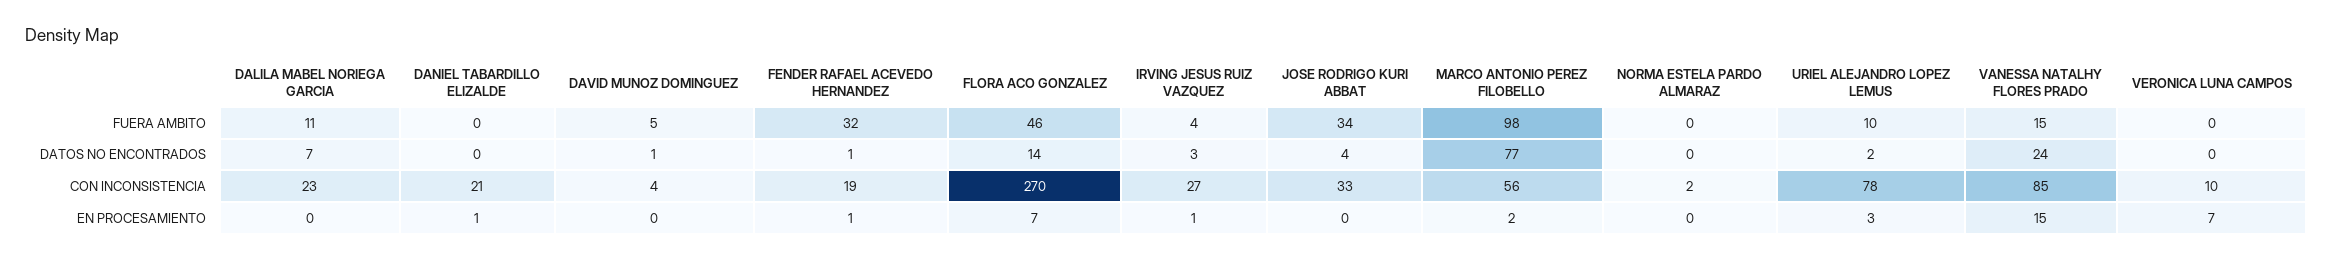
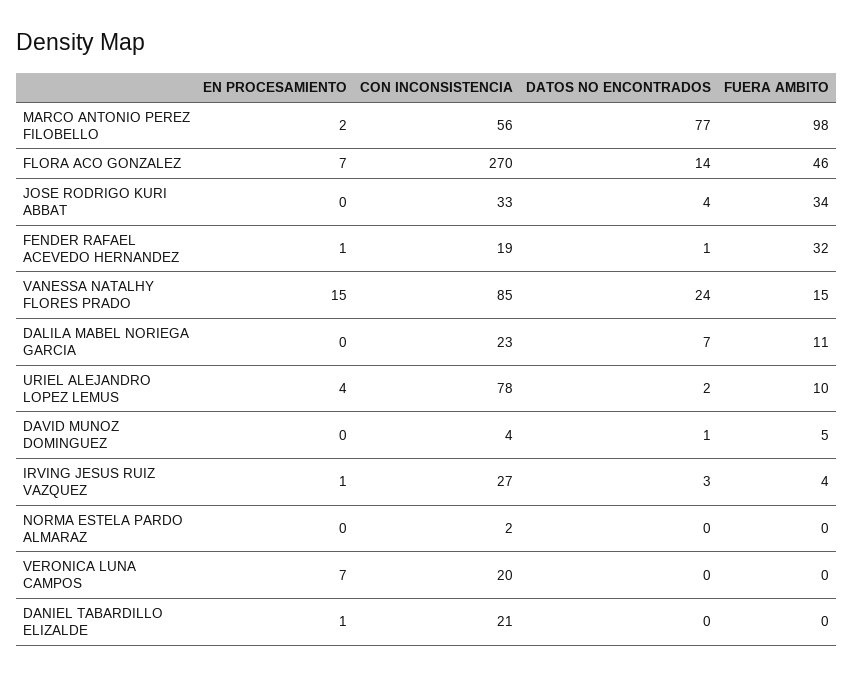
VERONICA LUNA CAMPOS, CON INCONSISTENCIA: 10 -> 20
URIEL ALEJANDRO LOPEZ LEMUS, EN PROCESAMIENTO: 3 -> 4

